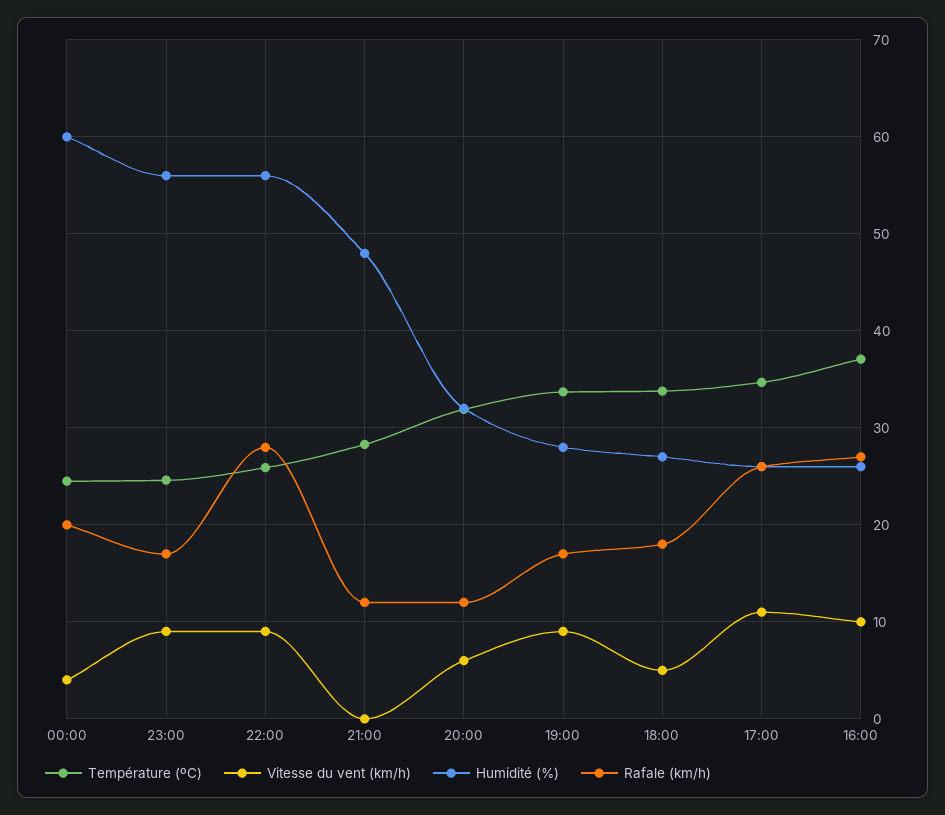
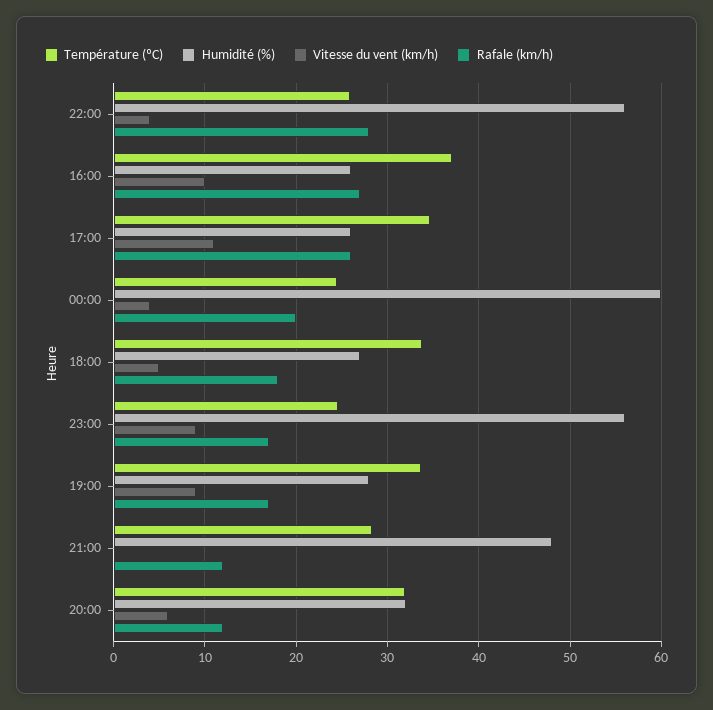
Vitesse du vent (km/h), 22:00: 9 -> 4

